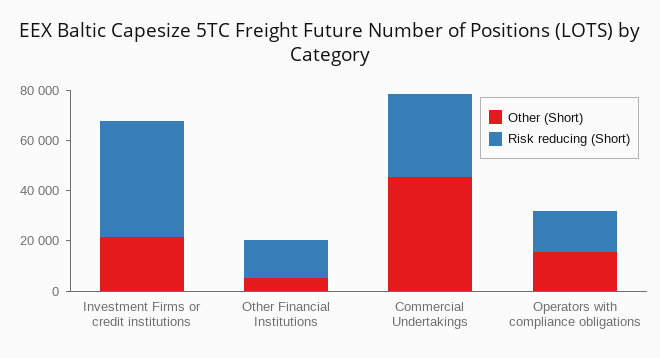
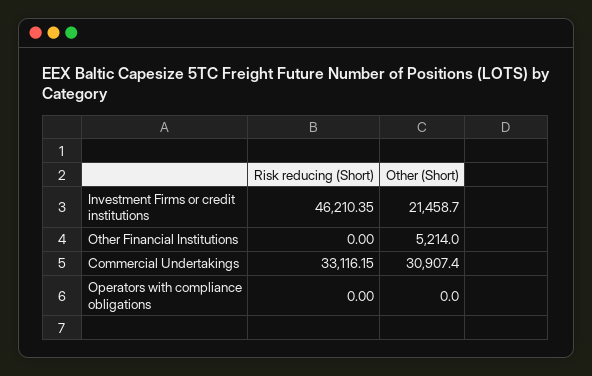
Risk reducing (Short), Other Financial Institutions: 15000 -> 0
Other (Short), Commercial Undertakings: 45000 -> 30907.4
Other (Short), Operators with compliance obligations: 15000 -> 0
Risk reducing (Short), Operators with compliance obligations: 15000 -> 0

